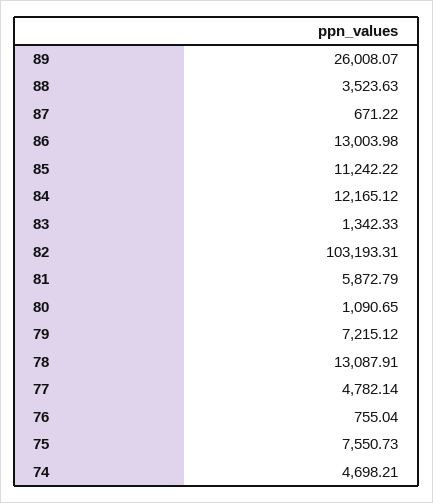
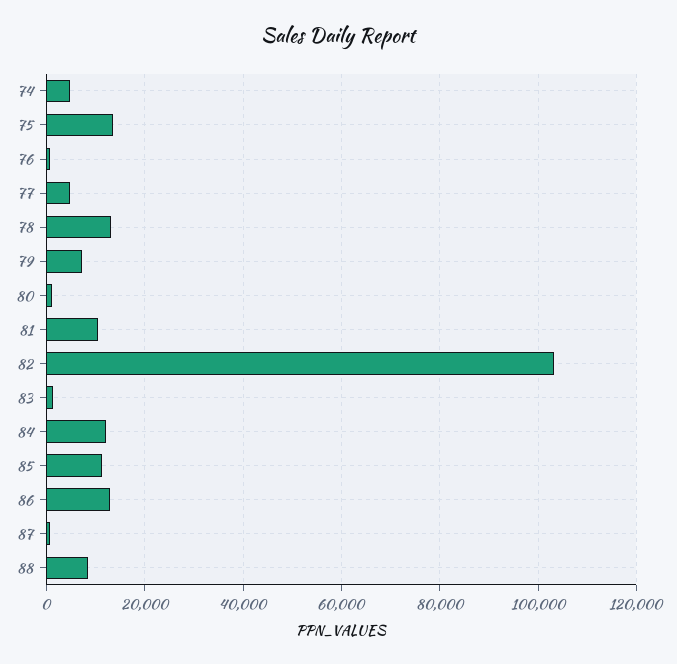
89: 26008.07 -> none
88: 3523.63 -> 8000
81: 5872.79 -> 10000
75: 7550.73 -> 14000

